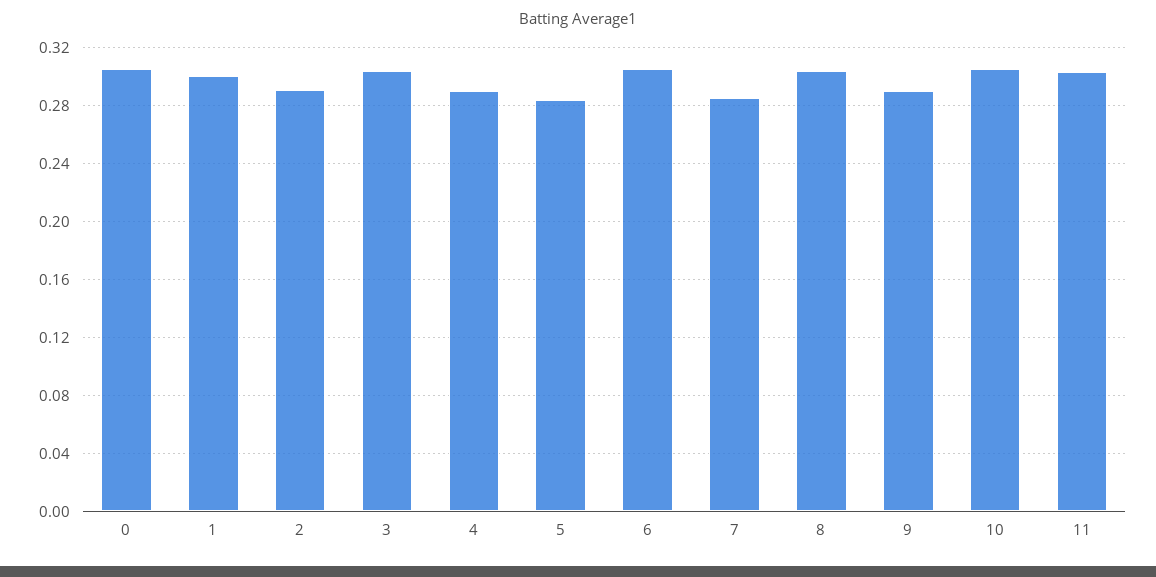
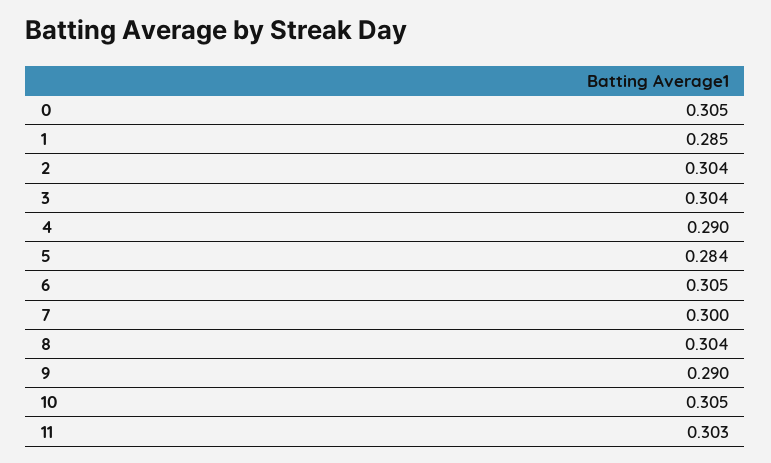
1: 0.3 -> 0.285
2: 0.29 -> 0.304
7: 0.285 -> 0.3

